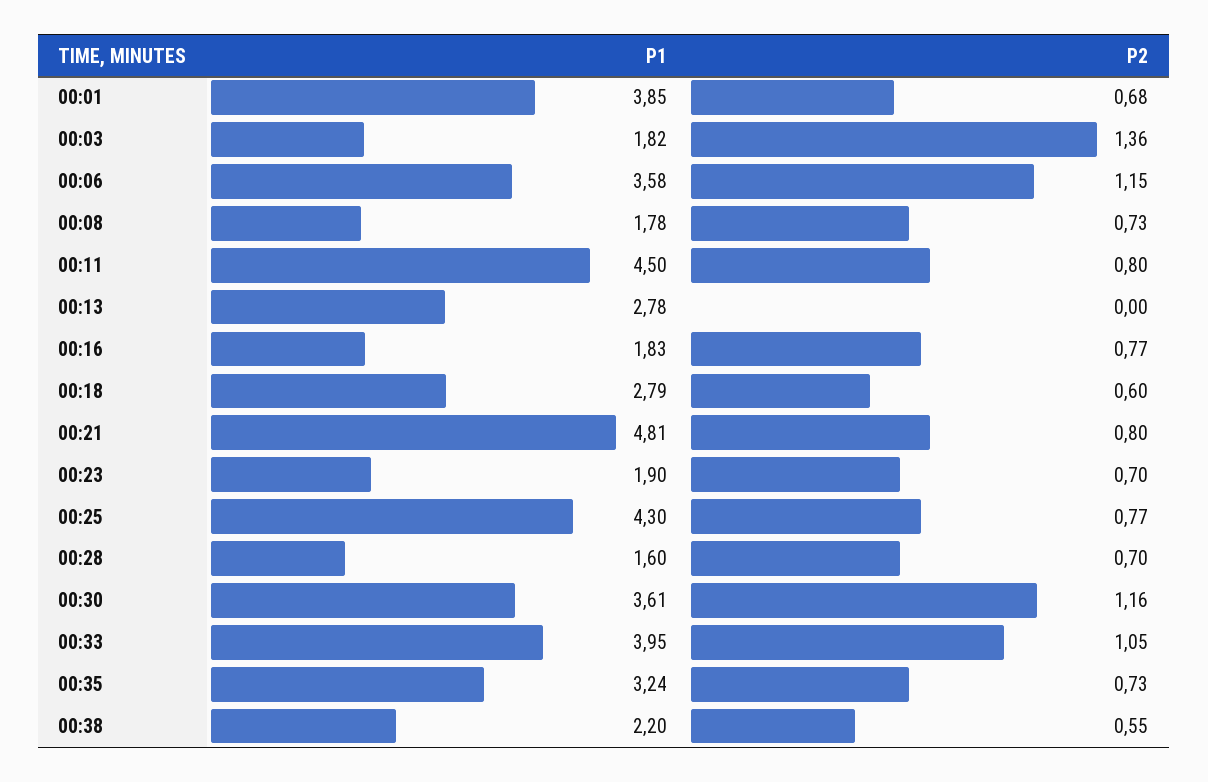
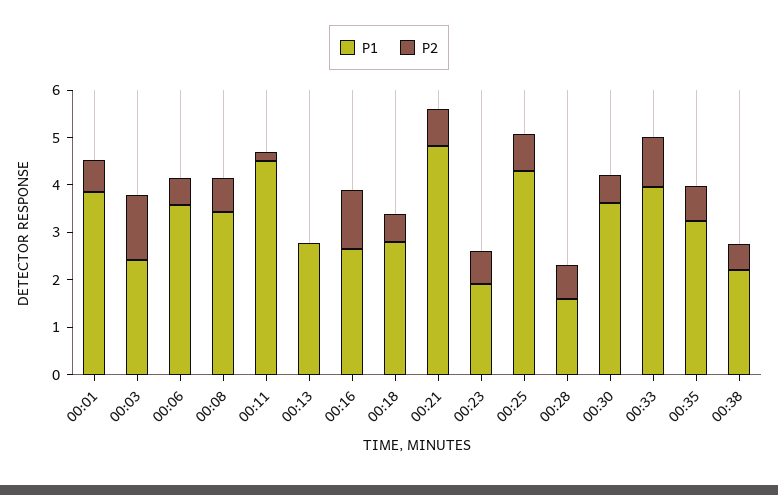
P1, 00:03: 1.82 -> 2.4
P2, 00:06: 1.15 -> 0.6
P1, 00:08: 1.78 -> 3.4
P2, 00:11: 0.8 -> 0.2
P1, 00:16: 1.83 -> 2.6
P2, 00:16: 0.77 -> 1.2
P2, 00:30: 1.16 -> 0.6

